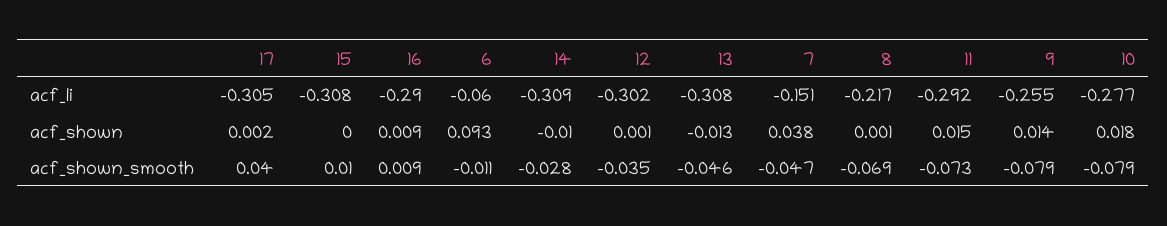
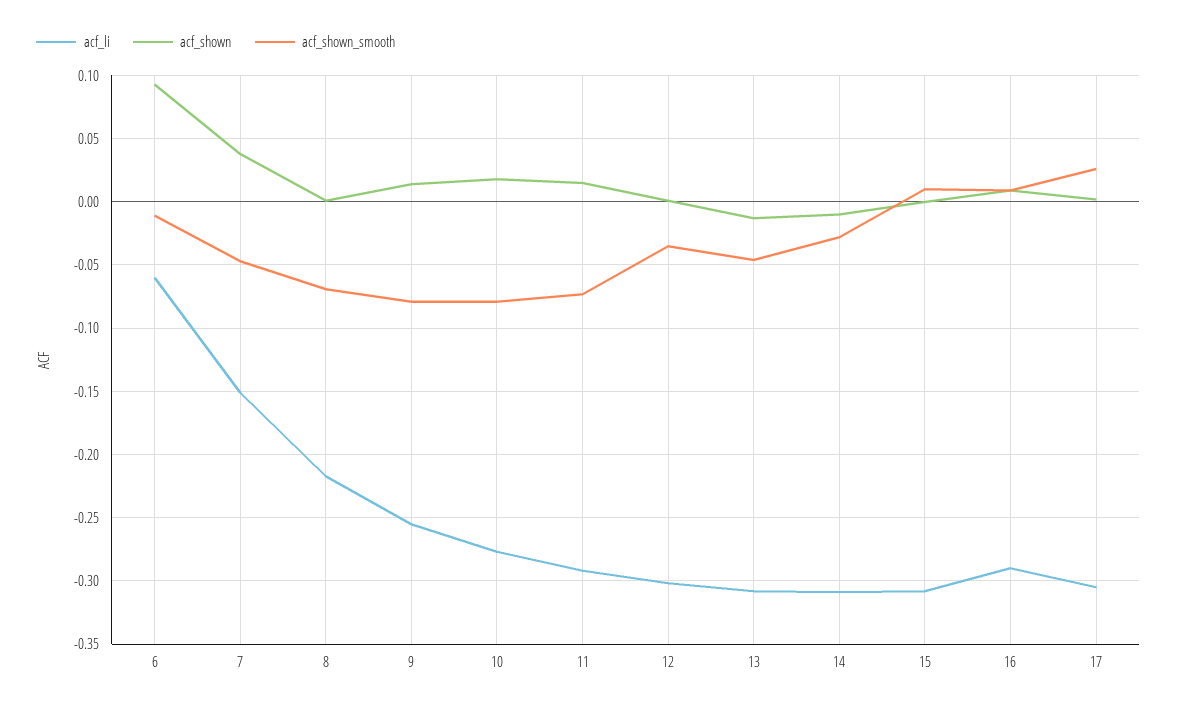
acf_shown_smooth, 17: 0.04 -> 0.025

